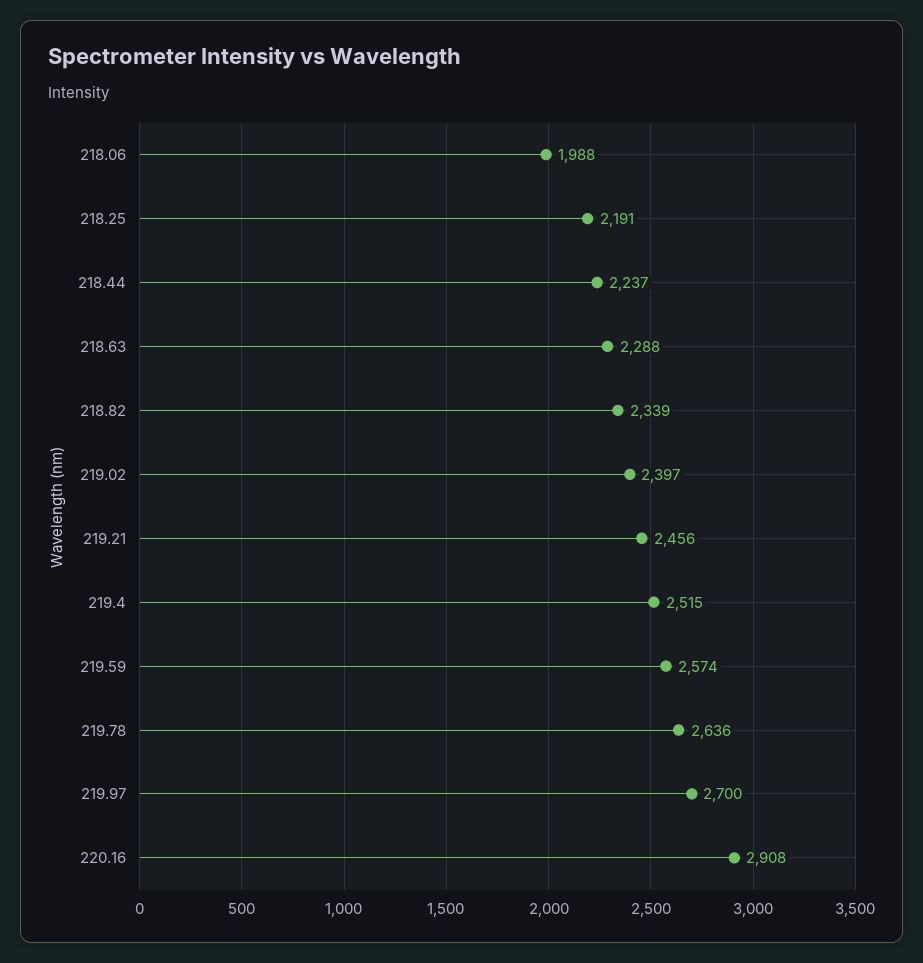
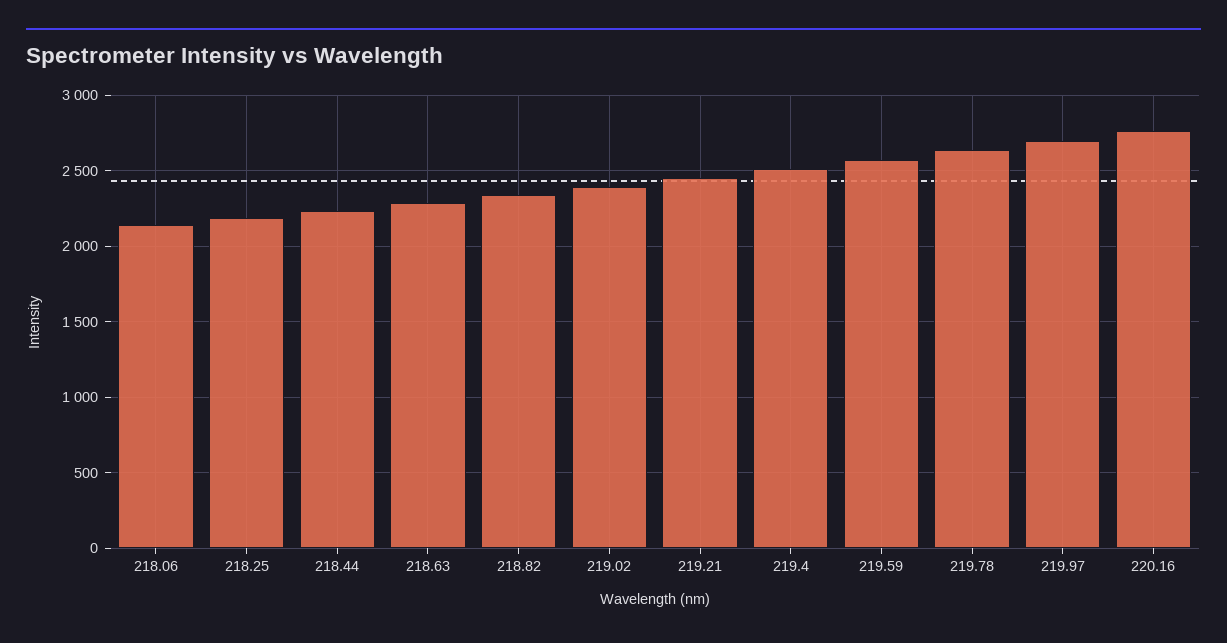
218.06: 1988 -> 2150
220.16: 2908 -> 2750

